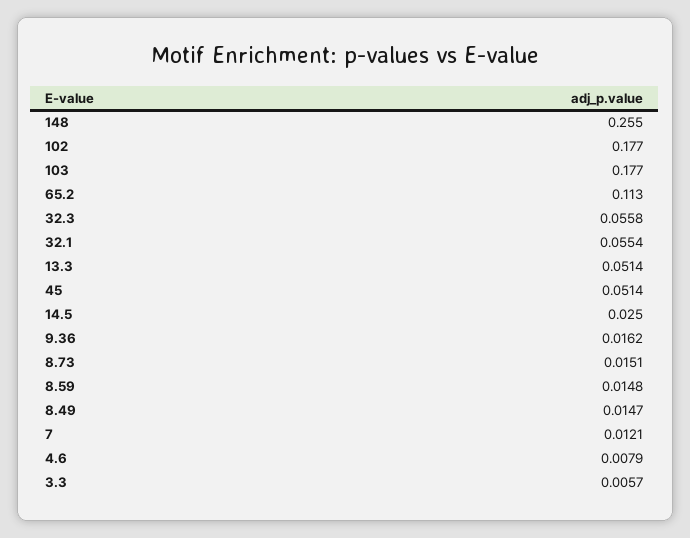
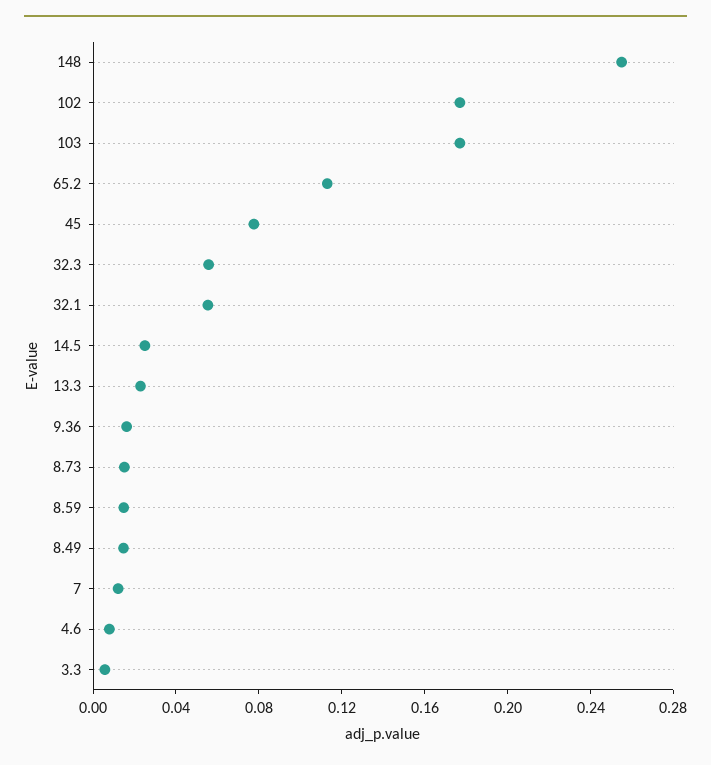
13.3: 0.0514 -> 0.02
45: 0.0514 -> 0.08

